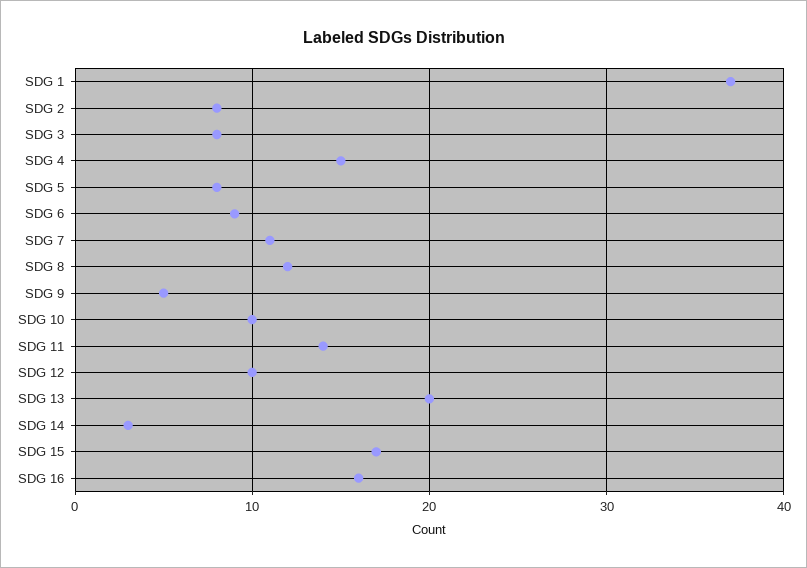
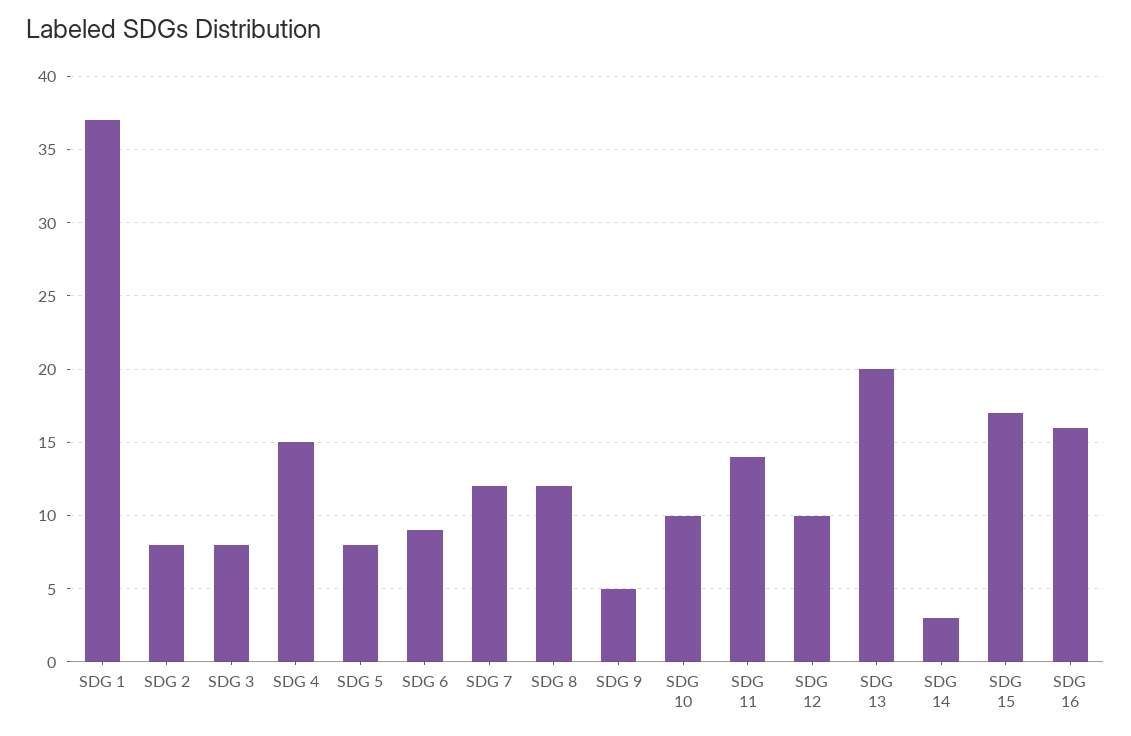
SDG 7: 11 -> 12

